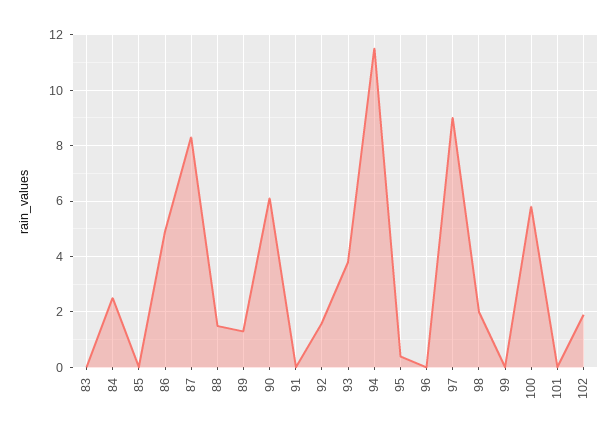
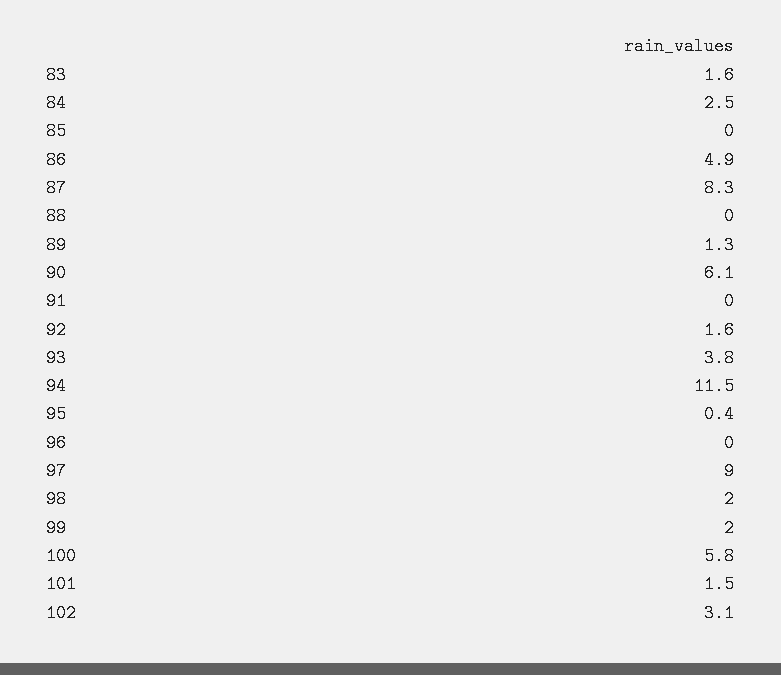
83: 0 -> 1.6
88: 1.5 -> 0
99: 0 -> 2
101: 0 -> 1.5
102: 2 -> 3.1

